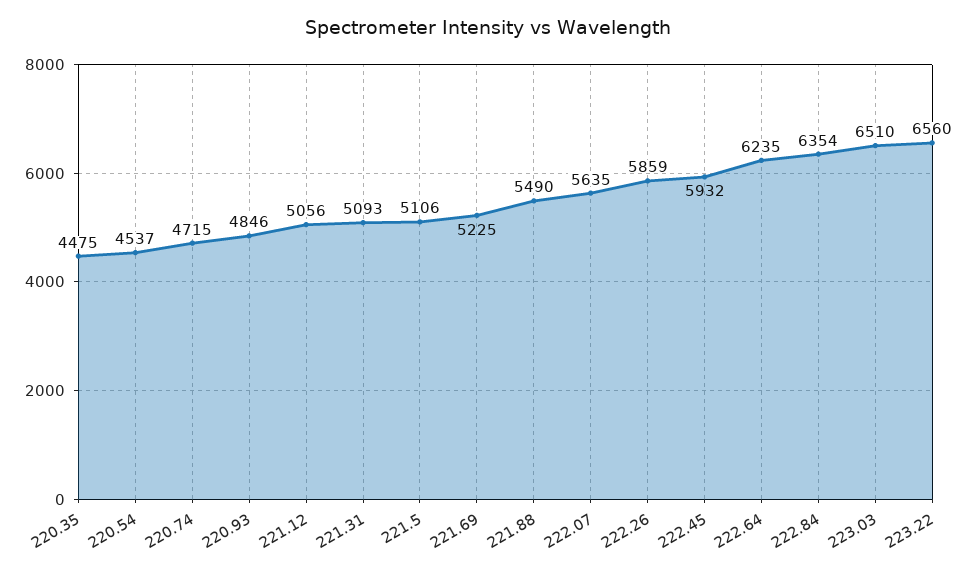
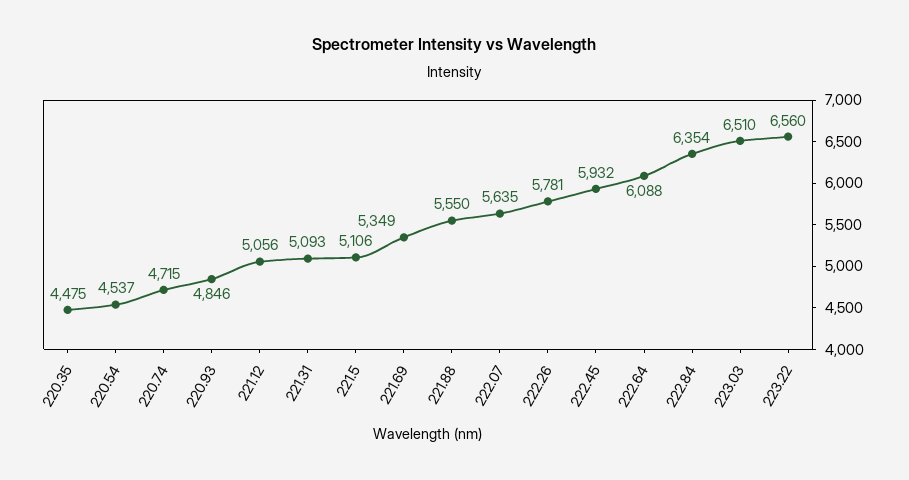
221.69: 5225 -> 5349
221.88: 5490 -> 5550
222.26: 5859 -> 5781
222.64: 6235 -> 6088

